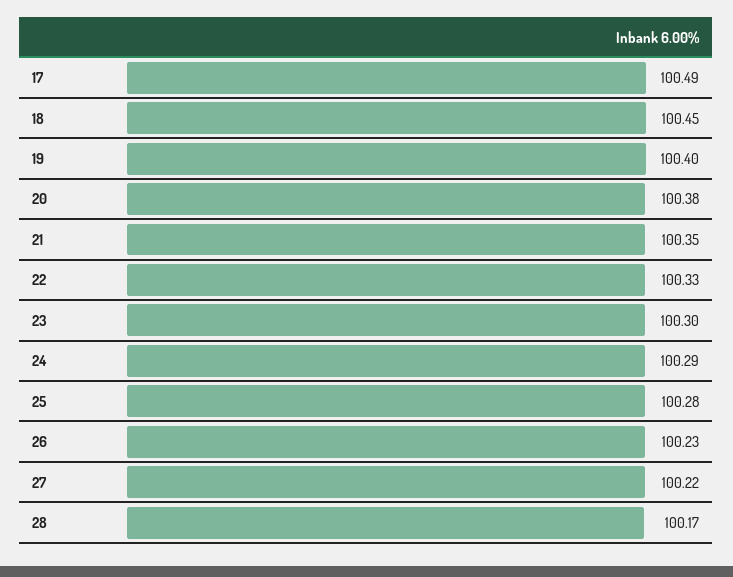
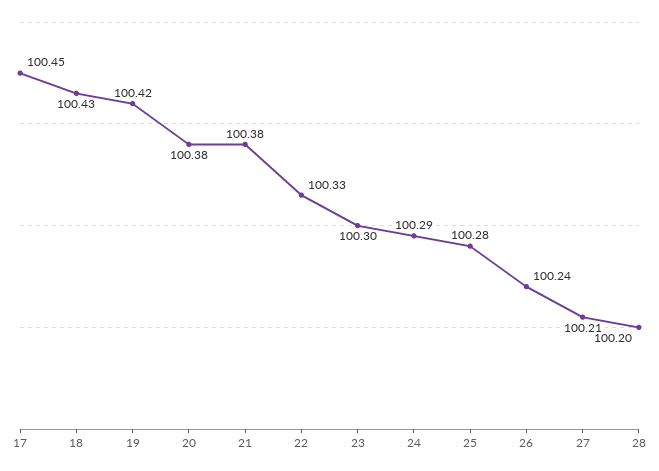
17: 100.49 -> 100.45
18: 100.45 -> 100.43
19: 100.4 -> 100.42
21: 100.35 -> 100.38
26: 100.23 -> 100.24
27: 100.22 -> 100.21
28: 100.17 -> 100.2

